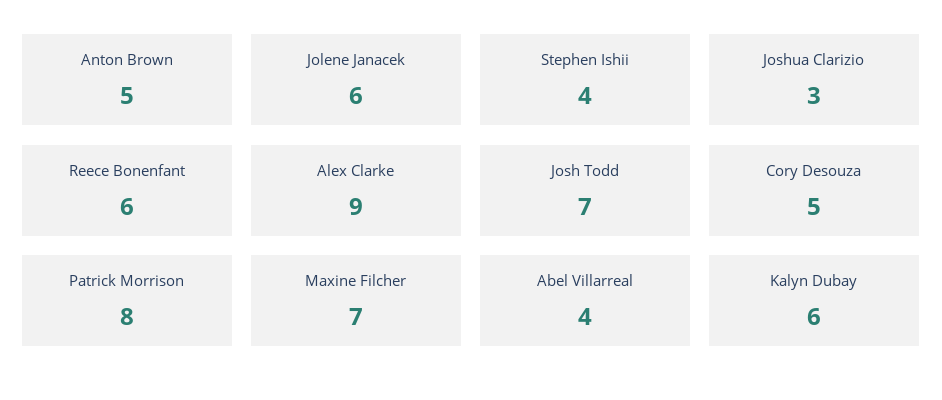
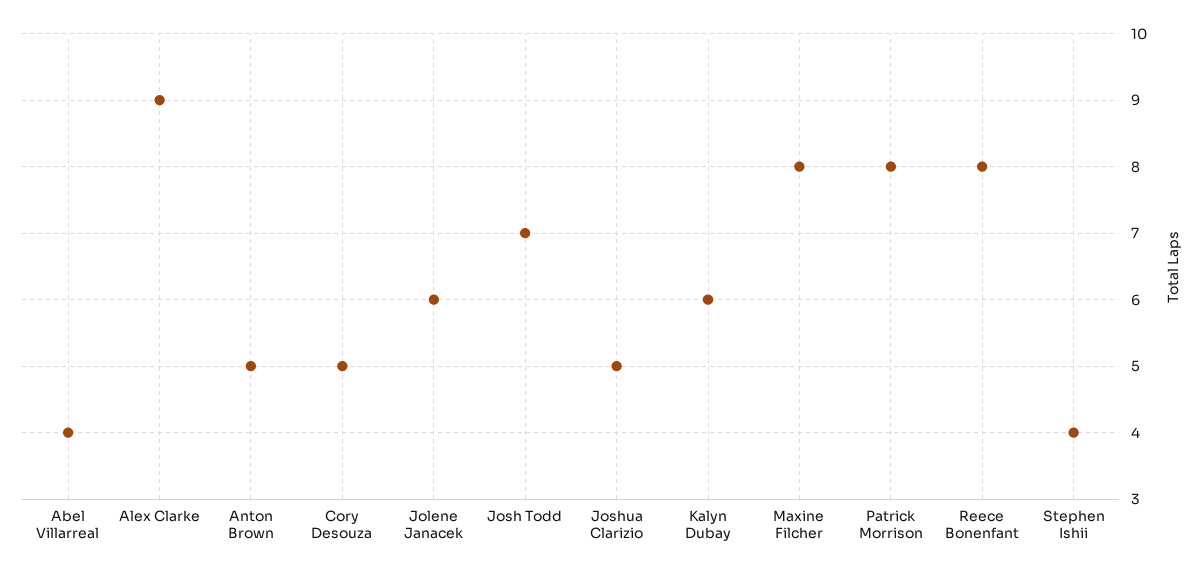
Joshua Clarizio: 3 -> 5
Reece Bonenfant: 6 -> 8
Maxine Filcher: 7 -> 8

